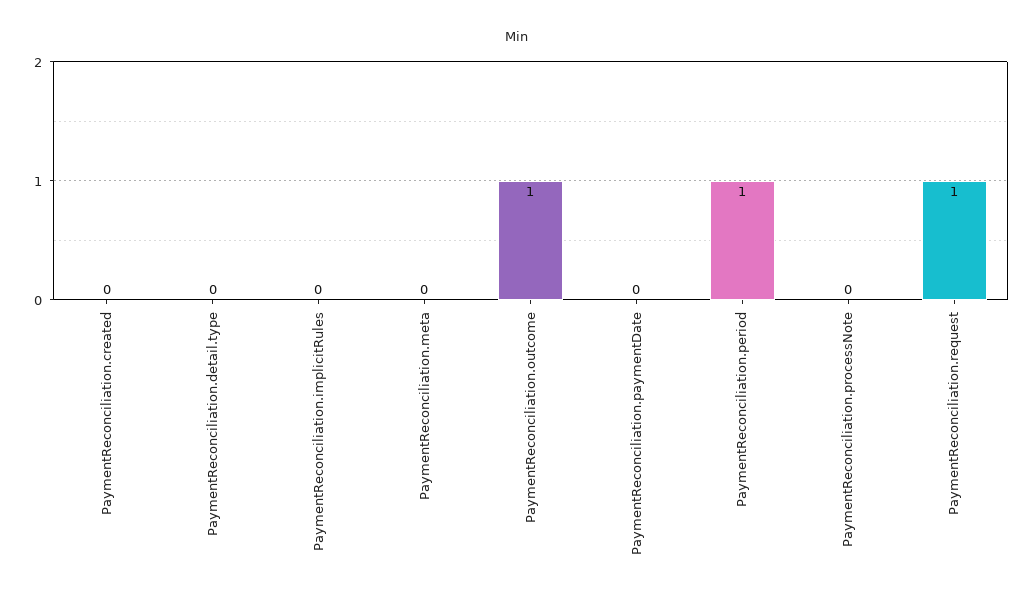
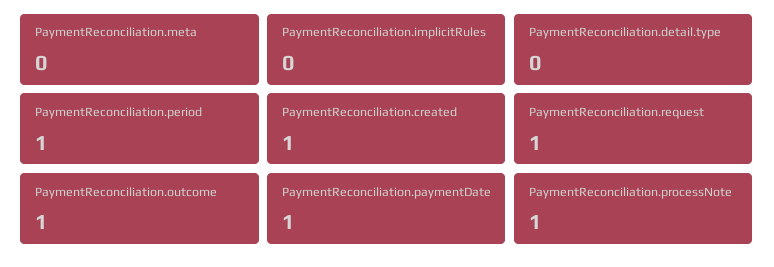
PaymentReconciliation.created: 0 -> 1
PaymentReconciliation.paymentDate: 0 -> 1
PaymentReconciliation.processNote: 0 -> 1

